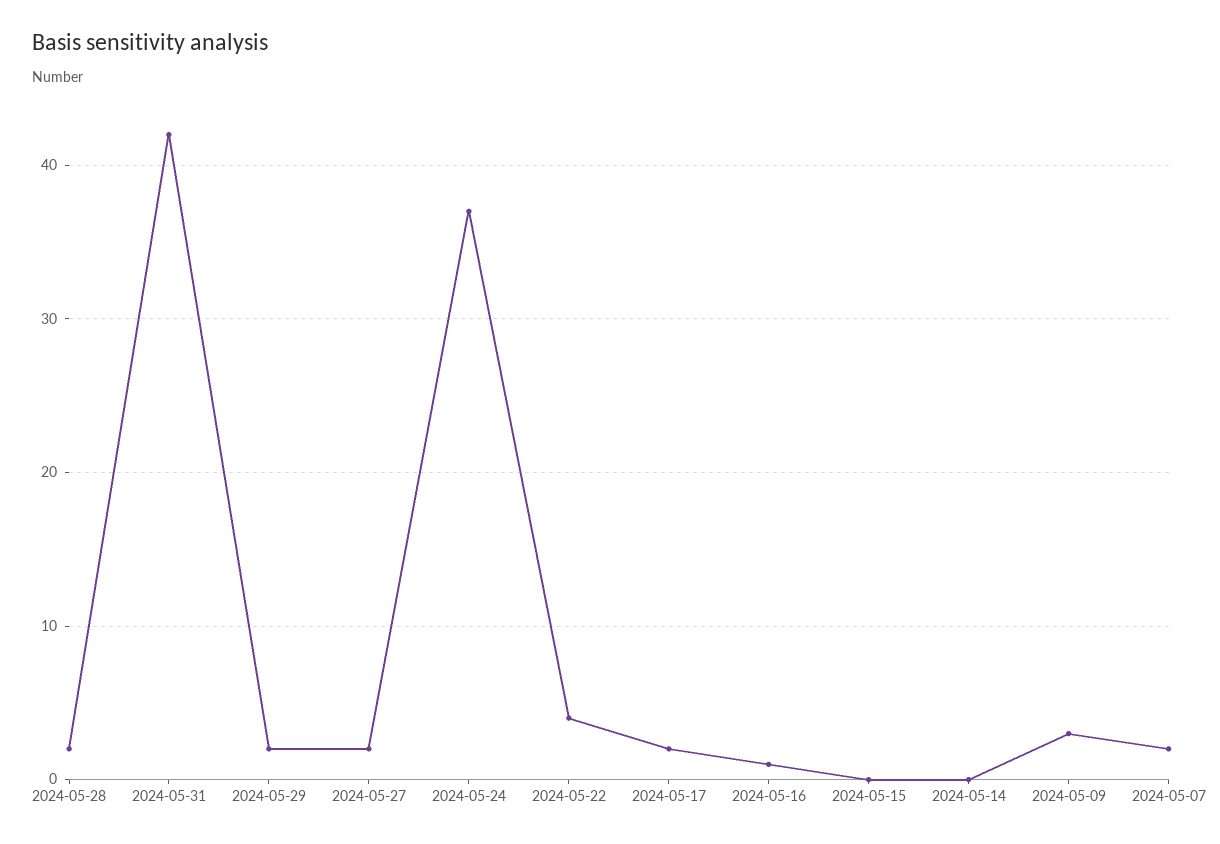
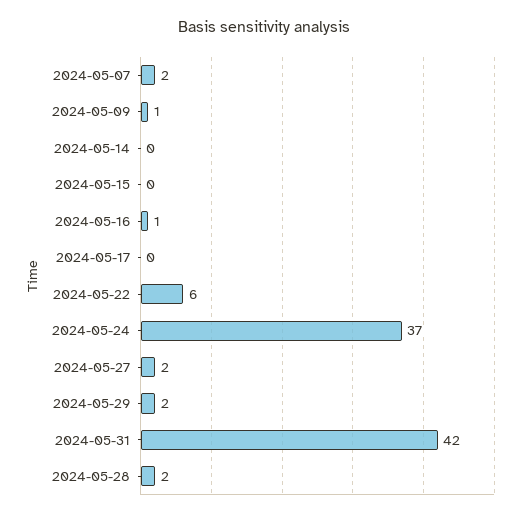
2024-05-22: 4 -> 6
2024-05-17: 2 -> 0
2024-05-09: 3 -> 1

